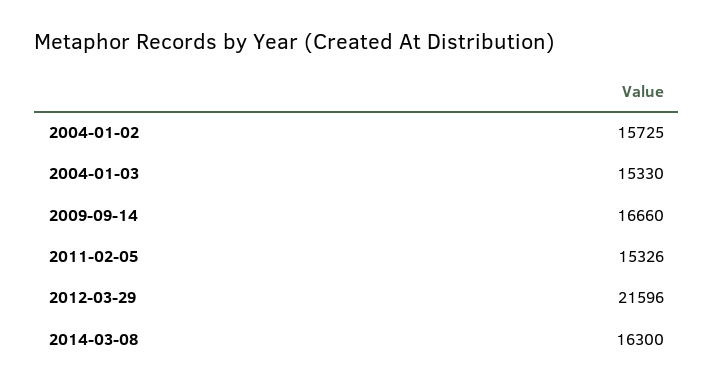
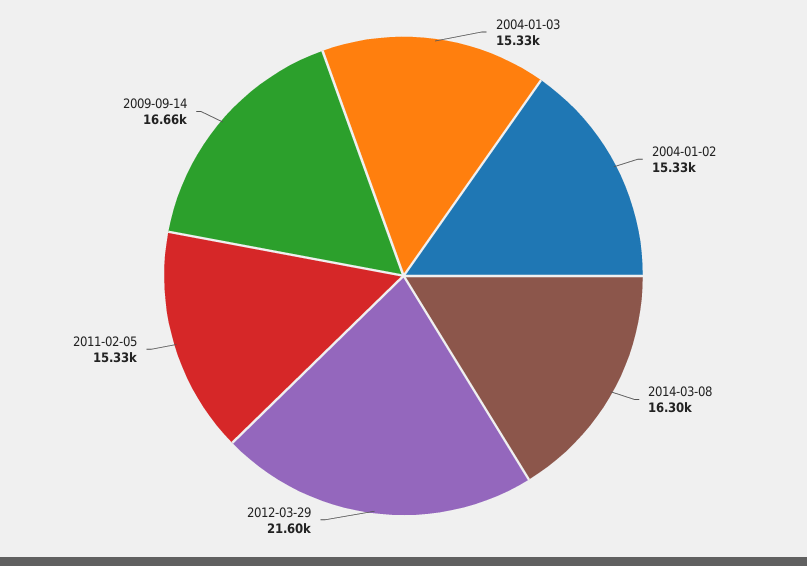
2004-01-02: 15725 -> 15330

